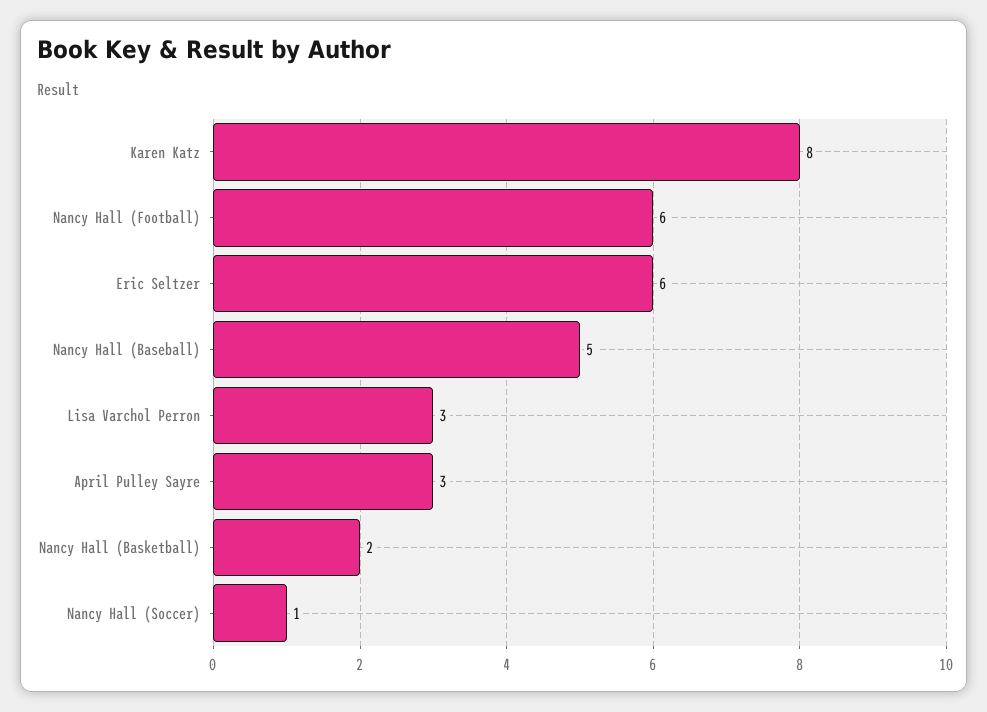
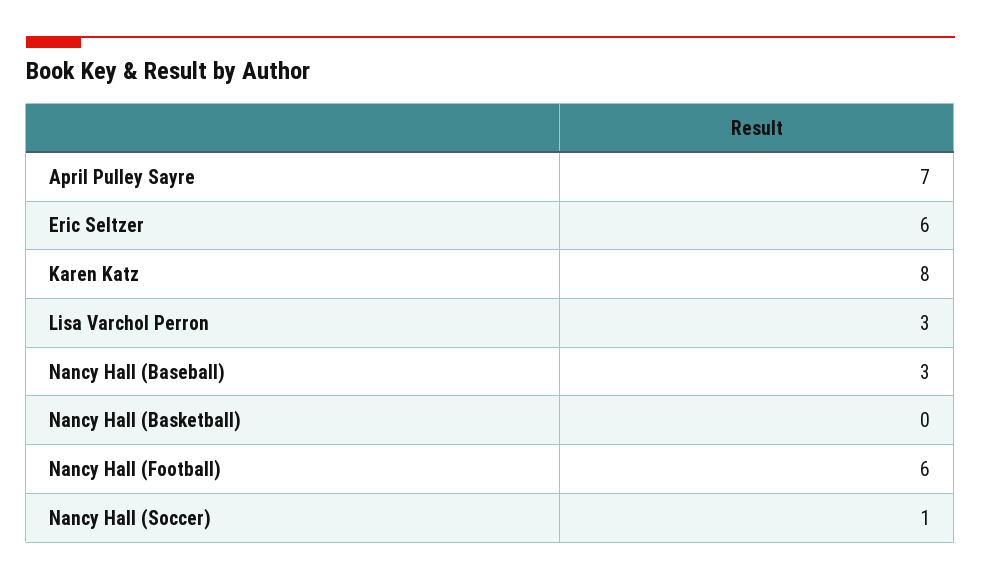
Nancy Hall (Baseball): 5 -> 3
April Pulley Sayre: 3 -> 7
Nancy Hall (Basketball): 2 -> 0

